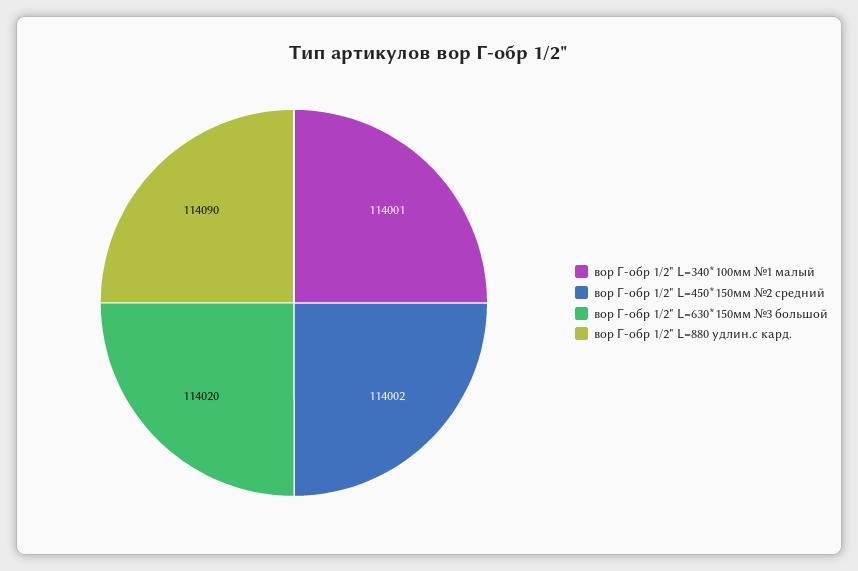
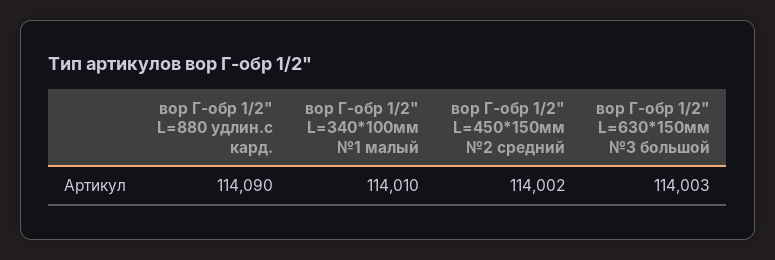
вор Г-обр 1/2" L=340*100мм №1 малый: 114001 -> 114010
вор Г-обр 1/2" L=630*150мм №3 большой: 114020 -> 114003

